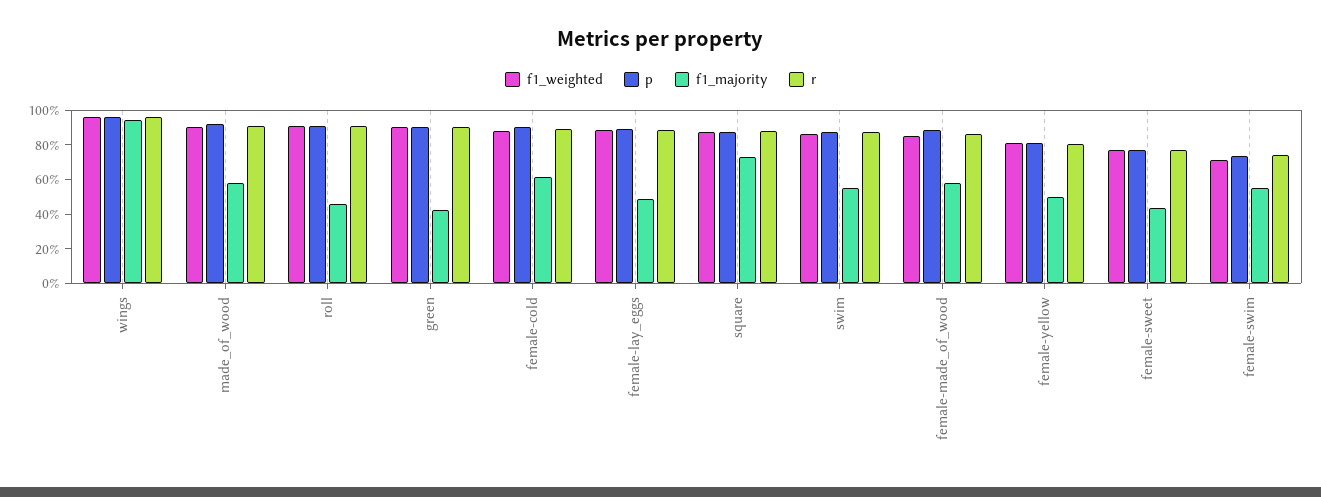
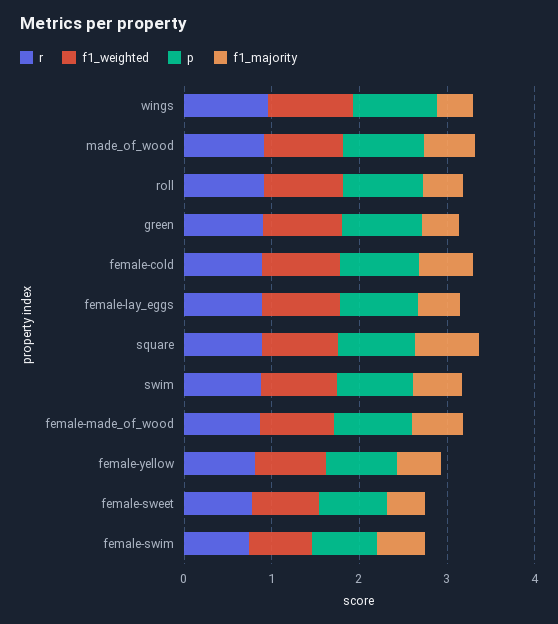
f1_majority, wings: 0.95 -> 0.4

